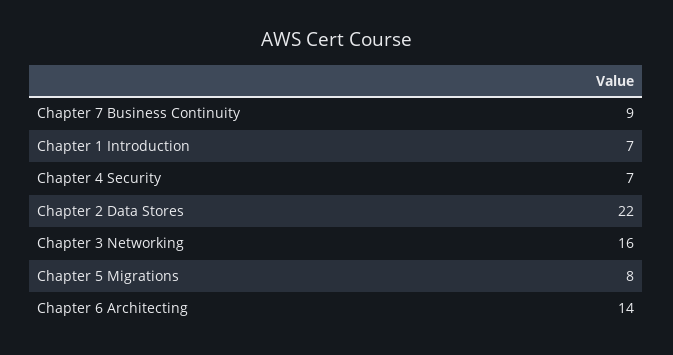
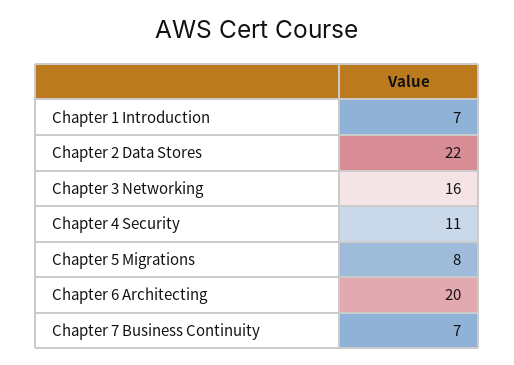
Chapter 7 Business Continuity: 9 -> 7
Chapter 4 Security: 7 -> 11
Chapter 6 Architecting: 14 -> 20

